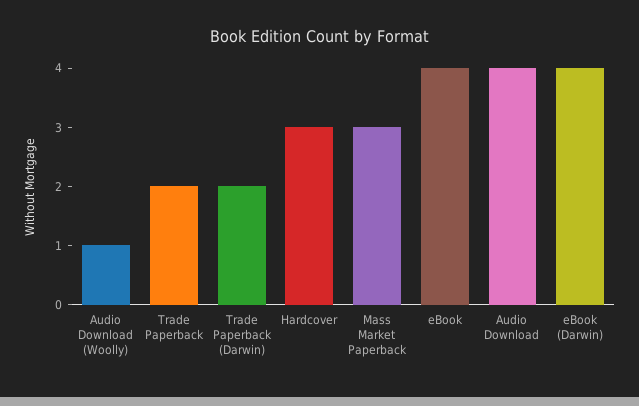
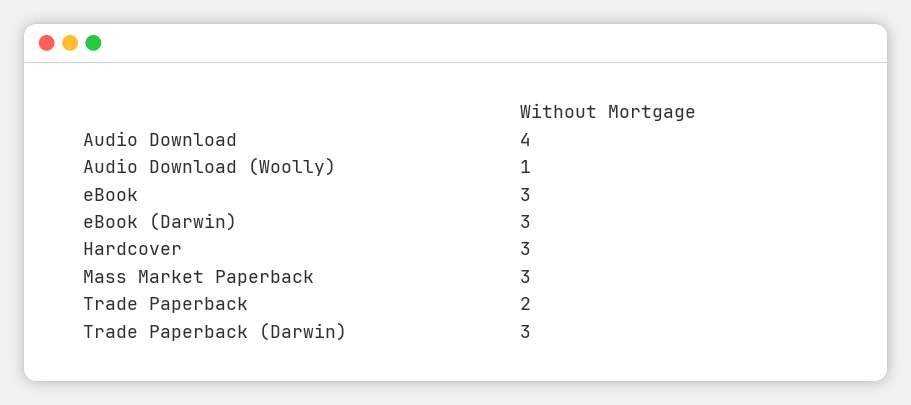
Trade Paperback (Darwin): 2 -> 3
eBook: 4 -> 3
eBook (Darwin): 4 -> 3

